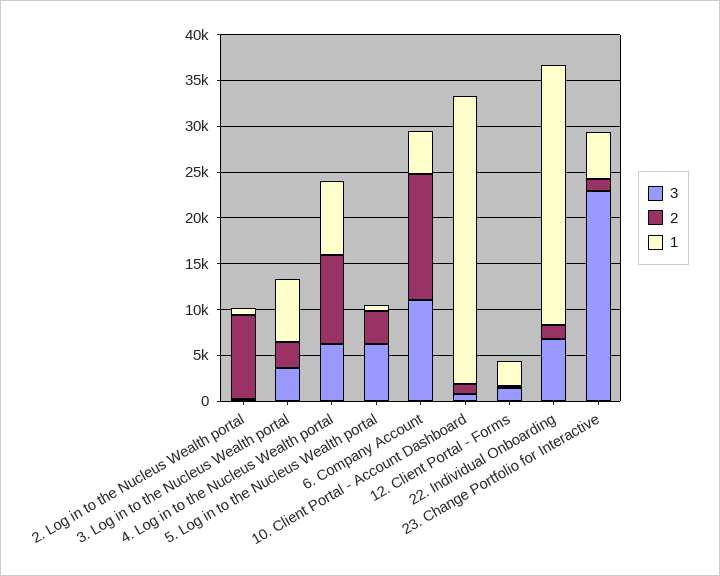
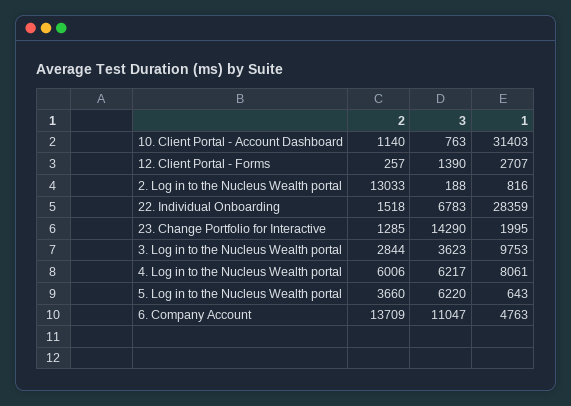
2, 2. Log in to the Nucleus Wealth portal: 9000 -> 13033
1, 3. Log in to the Nucleus Wealth portal: 7000 -> 9753
2, 4. Log in to the Nucleus Wealth portal: 10000 -> 6006
3, 23. Change Portfolio for Interactive: 23000 -> 14290
1, 23. Change Portfolio for Interactive: 5000 -> 1995

